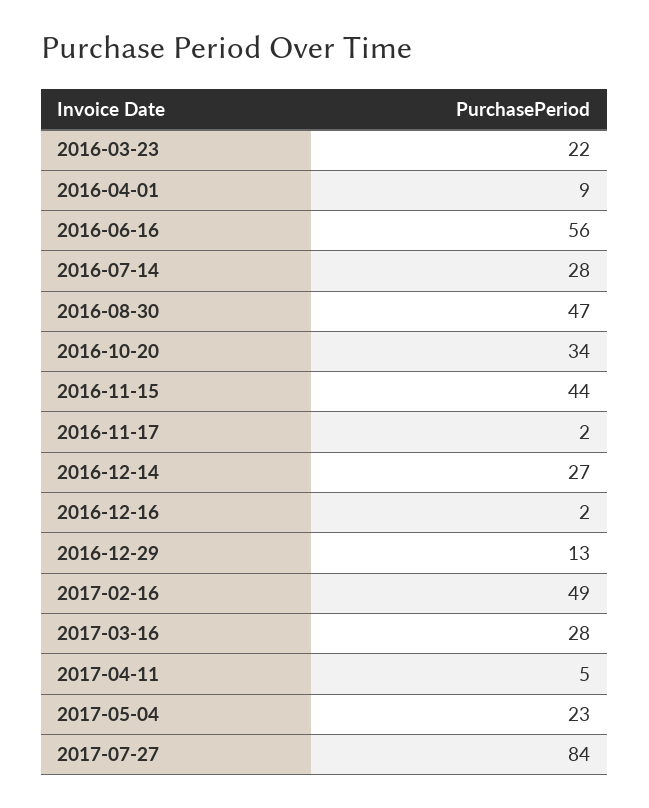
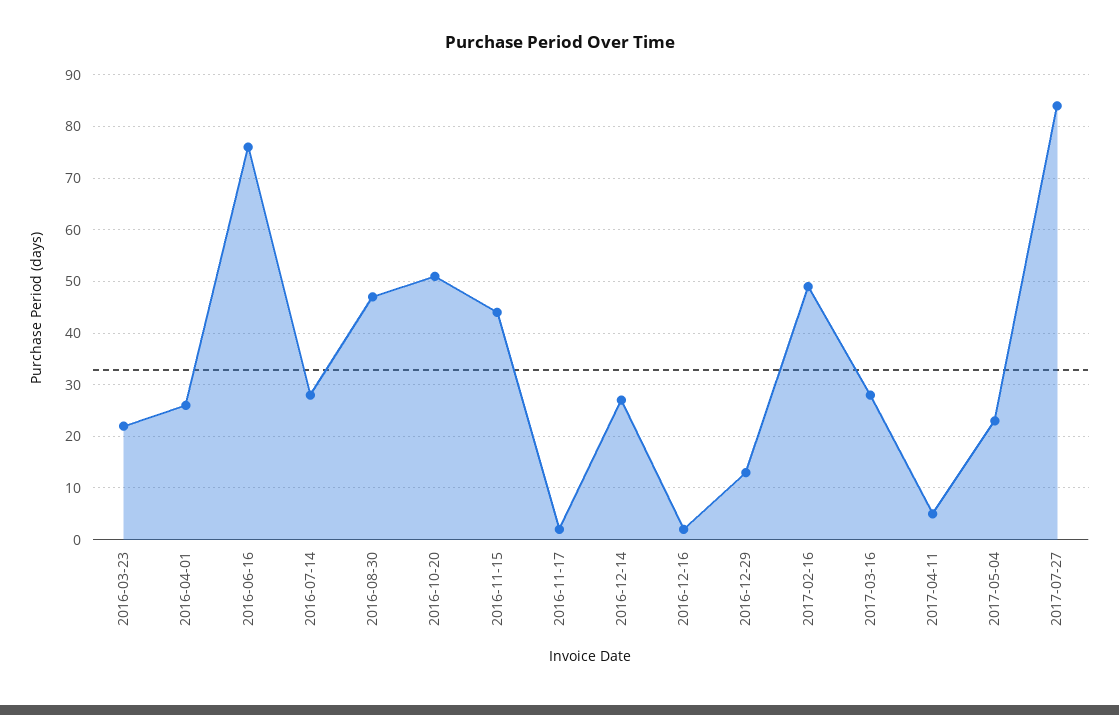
2016-04-01: 9 -> 25
2016-06-16: 56 -> 75
2016-10-20: 34 -> 50

